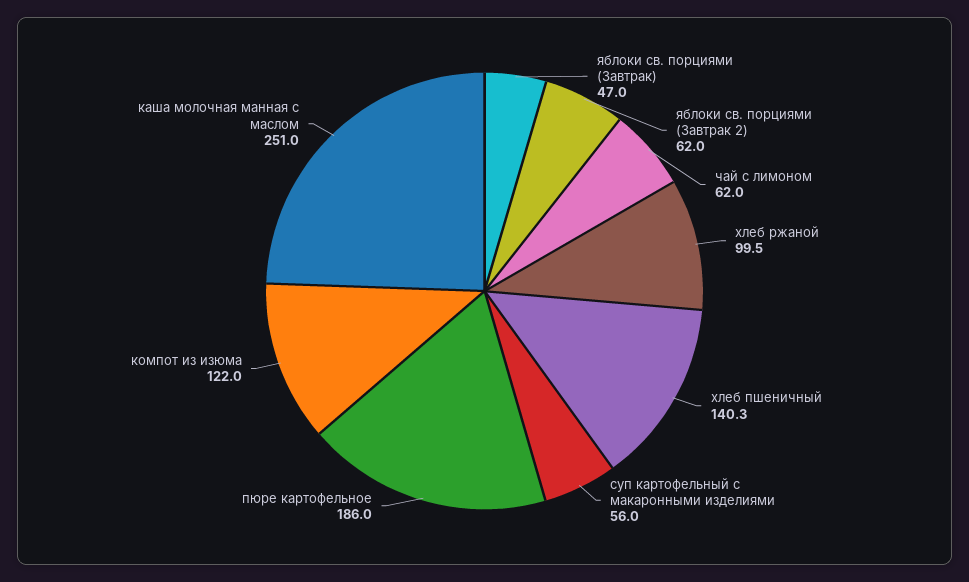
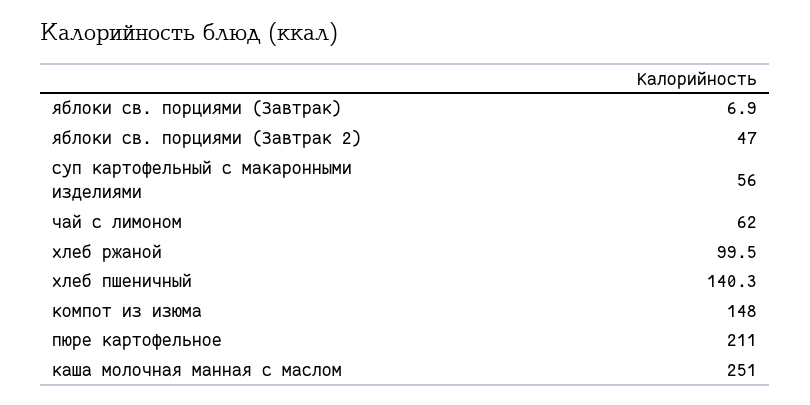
яблоки св. порциями (Завтрак): 47 -> 6.9
яблоки св. порциями (Завтрак 2): 62 -> 47
пюре картофельное: 186 -> 211
компот из изюма: 122 -> 148

